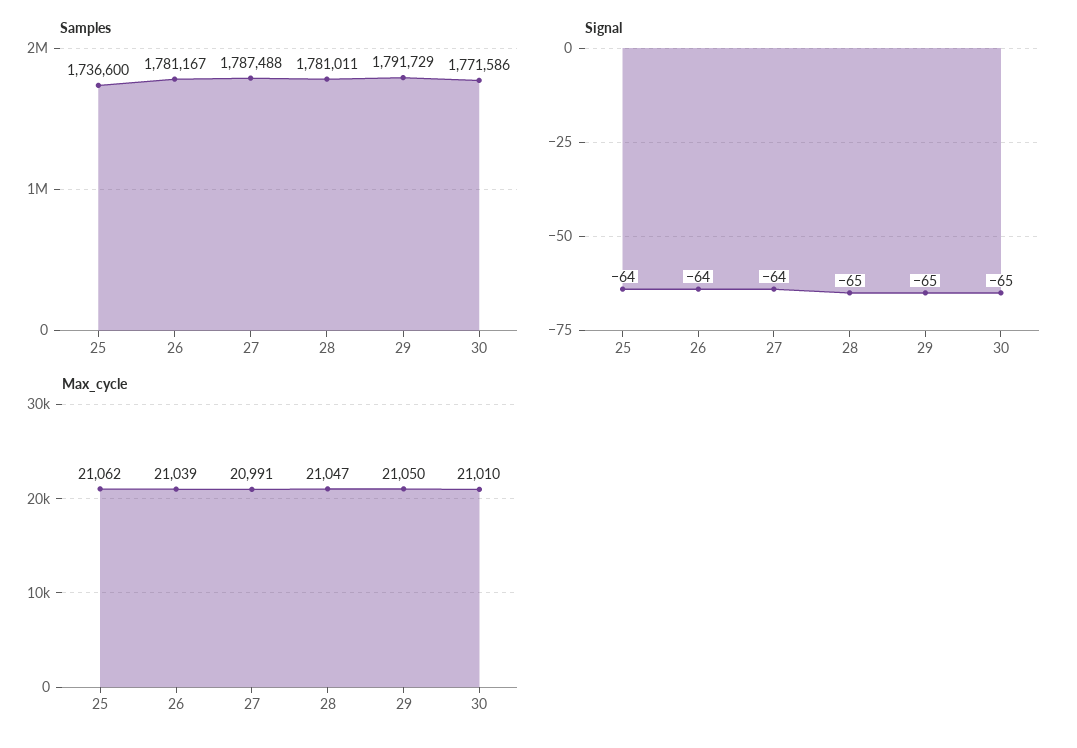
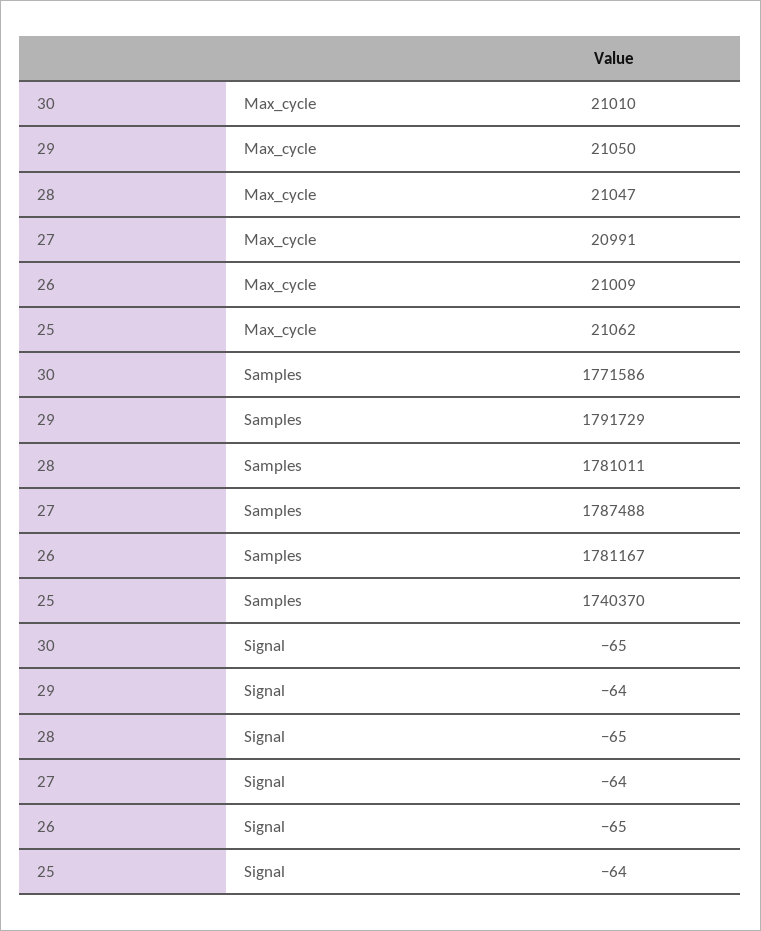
Samples, 25: 1736600 -> 1740370
Signal, 26: -64 -> -65
Signal, 29: -65 -> -64
Max_cycle, 26: 21039 -> 21009

